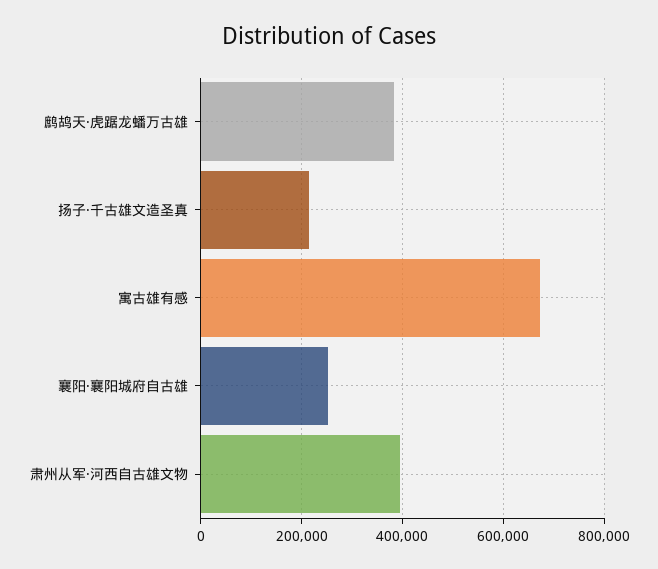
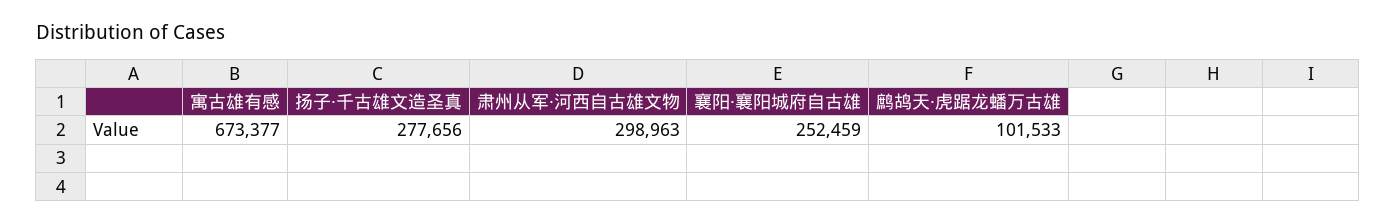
鹧鸪天·虎踞龙蟠万古雄: 380000 -> 101533
扬子·千古雄文造圣真: 220000 -> 277656
肃州从军·河西自古雄文物: 400000 -> 298963

